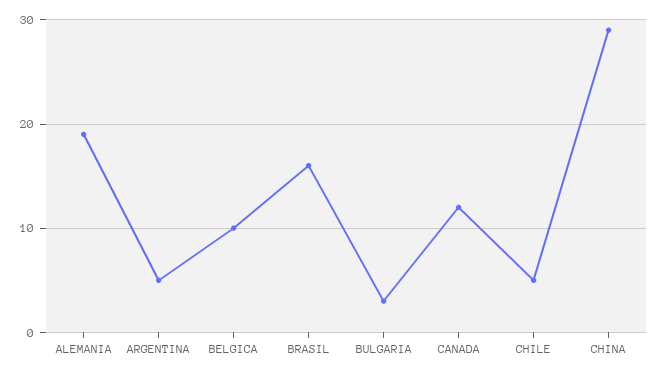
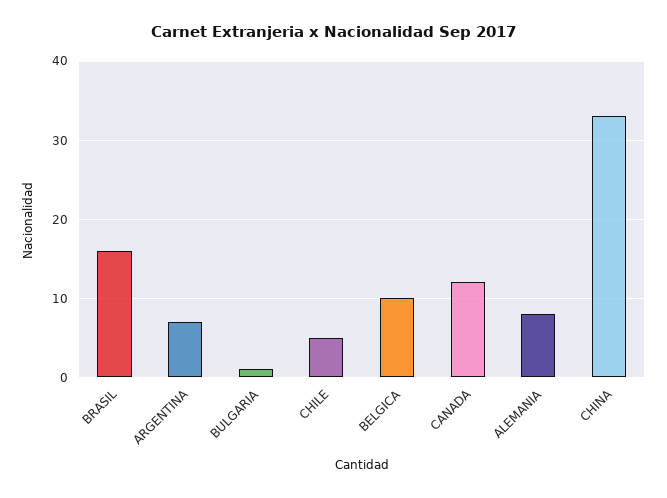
ALEMANIA: 19 -> 8
ARGENTINA: 5 -> 7
BULGARIA: 3 -> 1
CHINA: 29 -> 33

